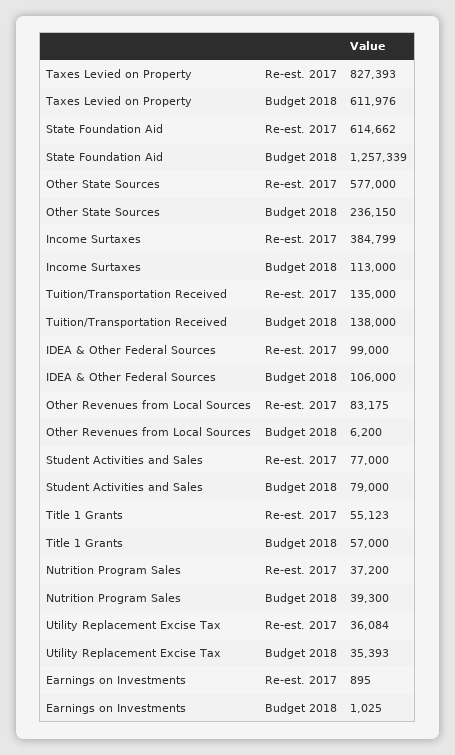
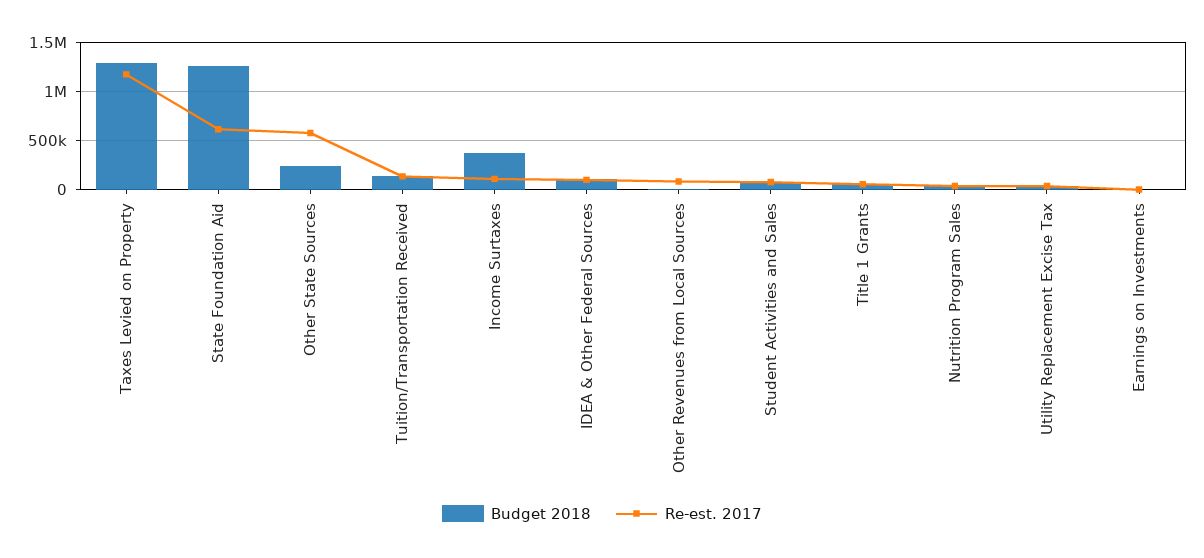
Re-est. 2017, Taxes Levied on Property: 827393 -> 1200000
Budget 2018, Taxes Levied on Property: 611976 -> 1300000
Re-est. 2017, Income Surtaxes: 384799 -> 100000
Budget 2018, Income Surtaxes: 113000 -> 400000

